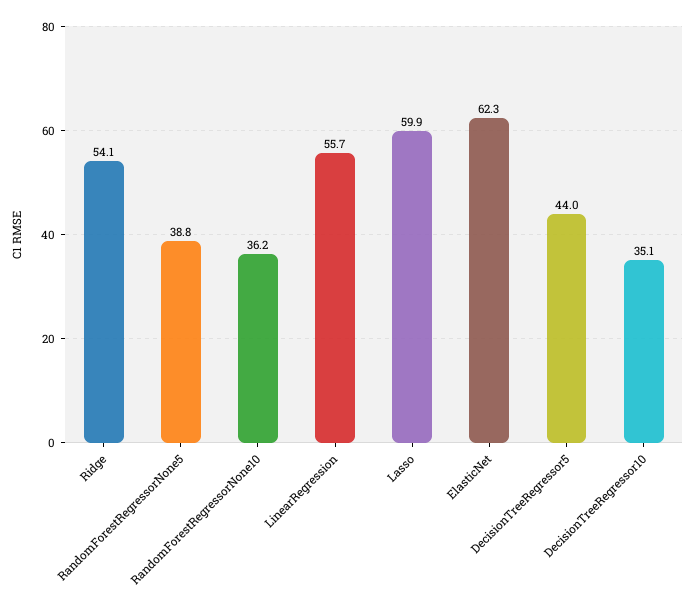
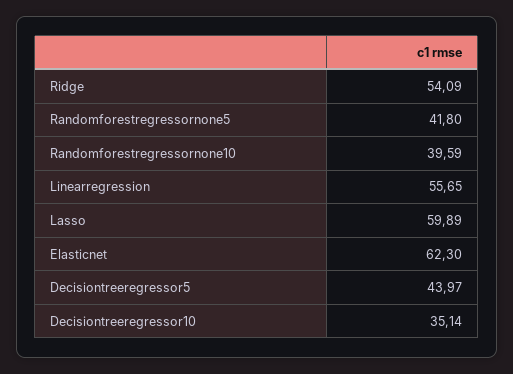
RandomForestRegressorNone5: 38.8 -> 41.8
RandomForestRegressorNone10: 36.2 -> 39.59

